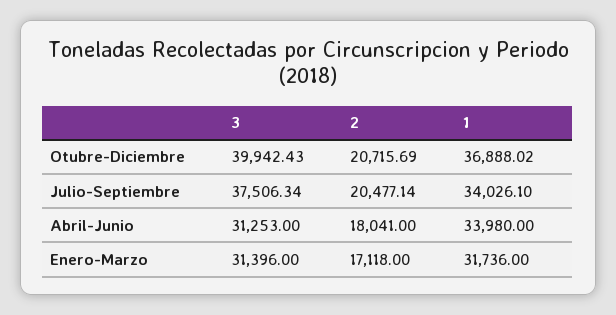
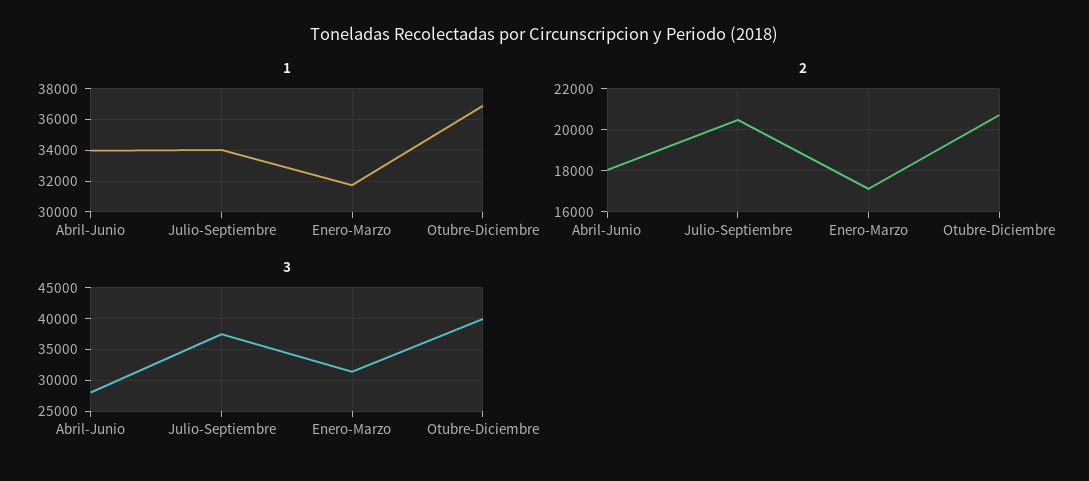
3, Abril-Junio: 31253 -> 28000

